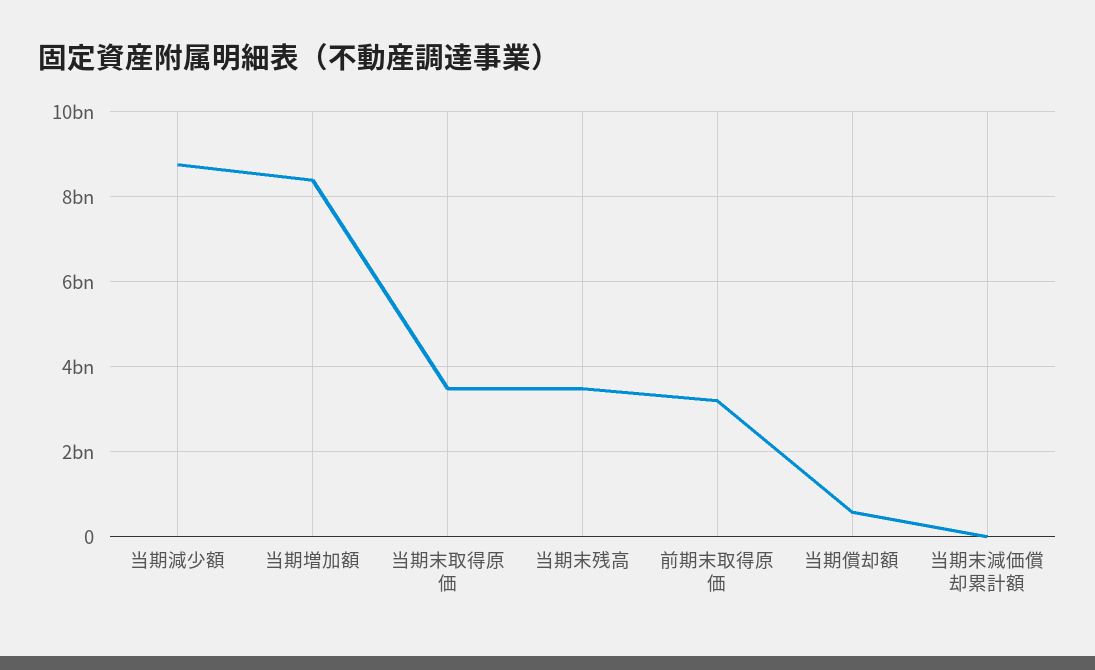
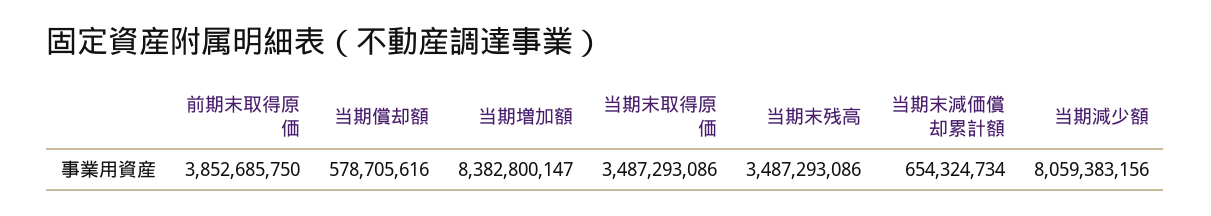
当期減少額: 8800000000 -> 8059383156
前期末取得原価: 3200000000 -> 3852685750
当期末減価償却累計額: 0 -> 654324734

